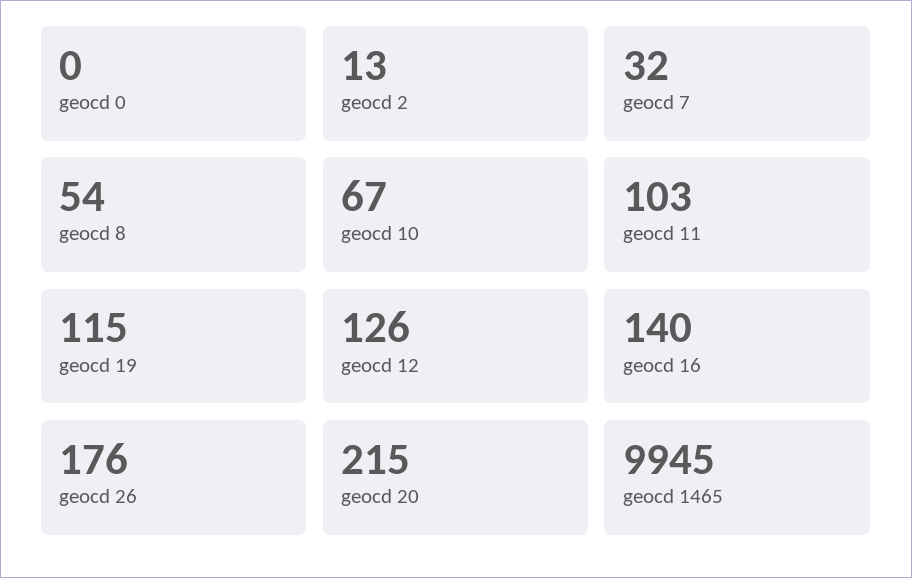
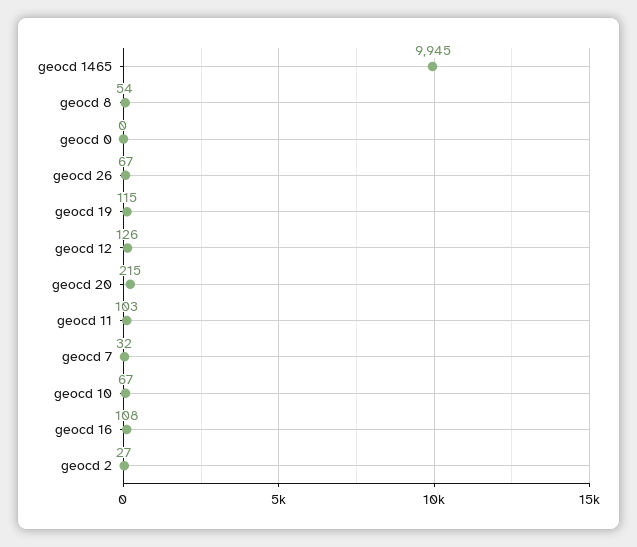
geocd 2: 13 -> 27
geocd 16: 140 -> 108
geocd 26: 176 -> 67

